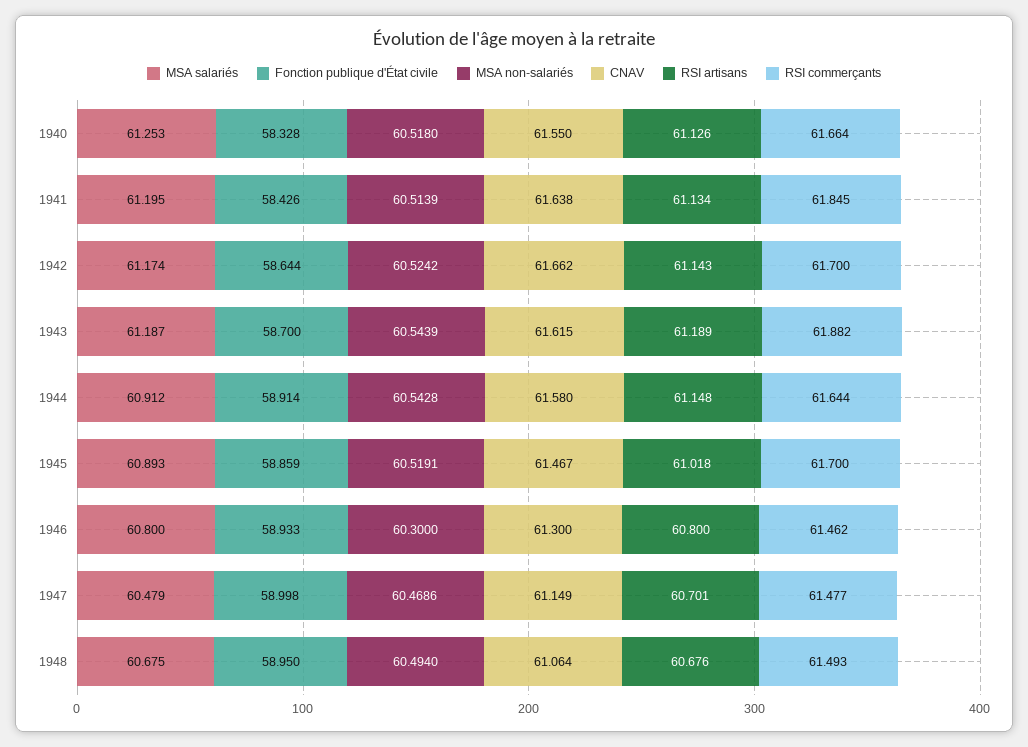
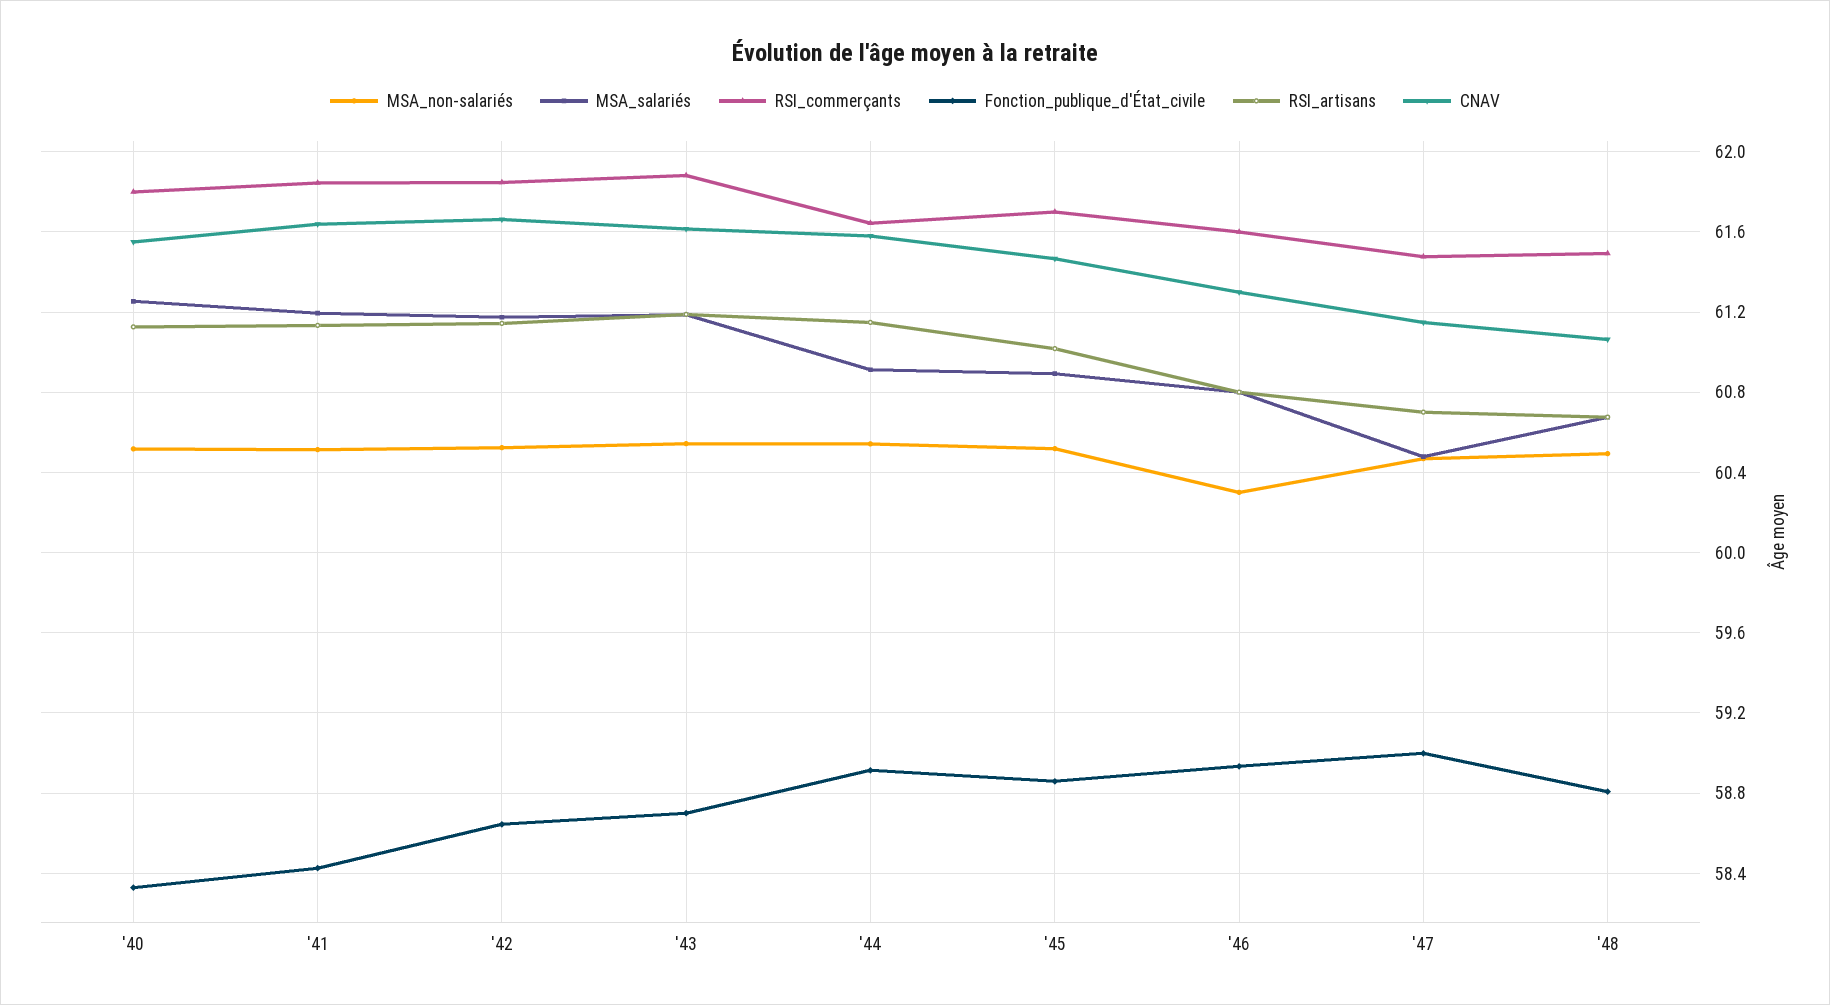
RSI commerçants, 1940: 61.664 -> 61.8
RSI commerçants, 1942: 61.7 -> 61.85
RSI commerçants, 1946: 61.462 -> 61.6
Fonction publique d'État civile, 1948: 58.95 -> 58.8

